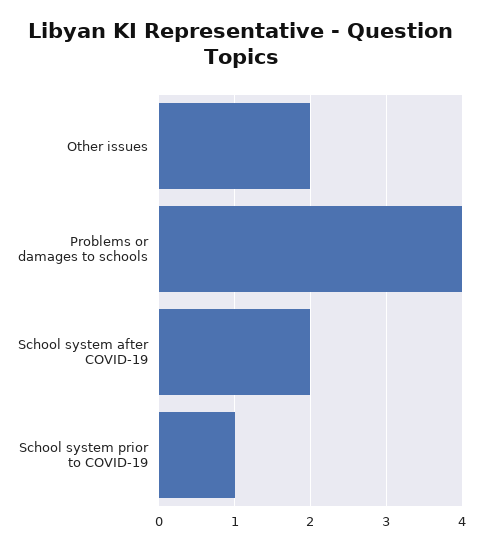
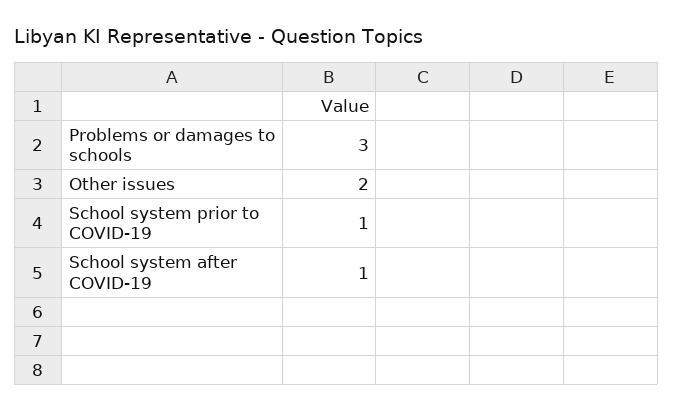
Problems or damages to schools: 4 -> 3
School system after COVID-19: 2 -> 1

